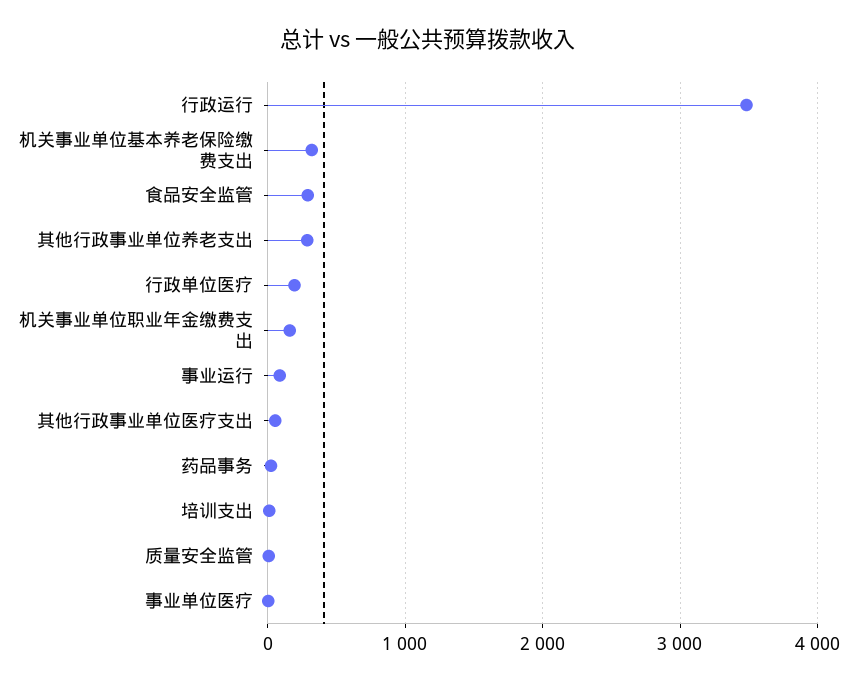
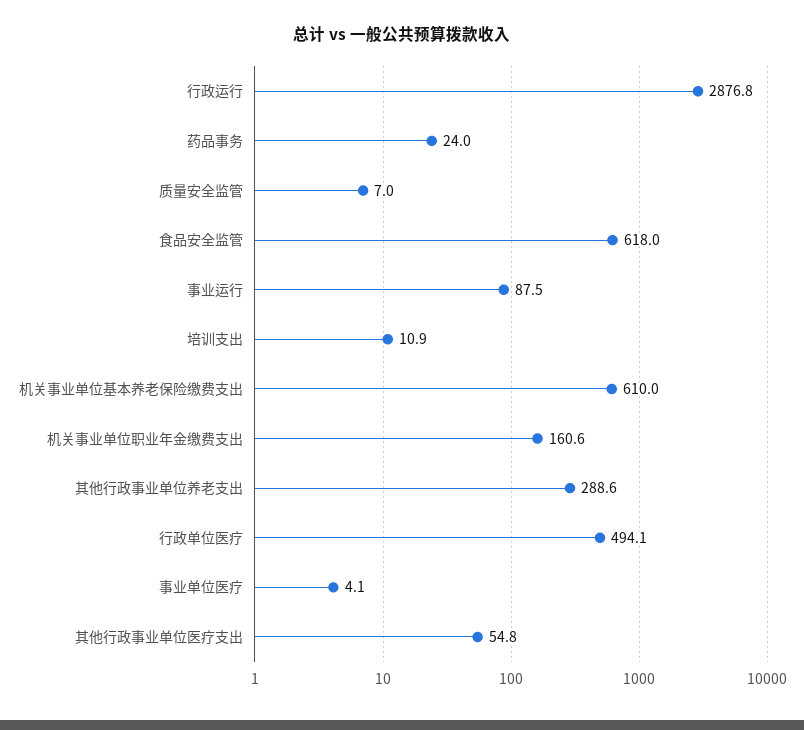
行政运行: 3500 -> 2876.8
机关事业单位基本养老保险缴费支出: 300 -> 610
食品安全监管: 300 -> 618
行政单位医疗: 200 -> 494.1

